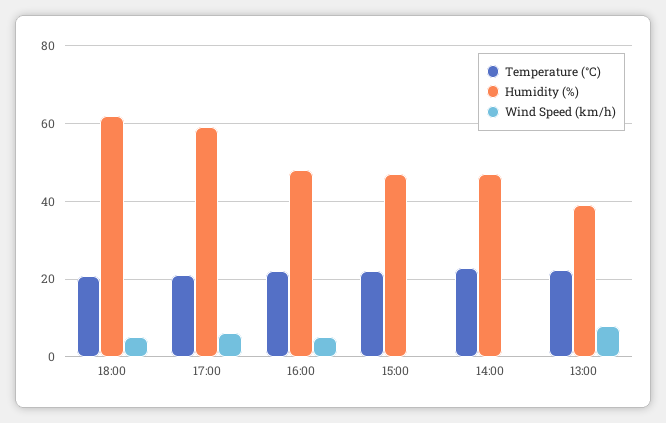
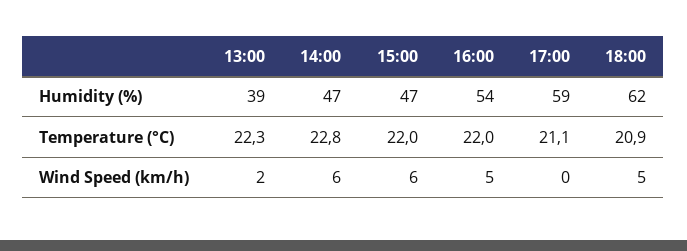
Wind Speed (km/h), 17:00: 6 -> 0
Humidity (%), 16:00: 48 -> 54
Wind Speed (km/h), 15:00: 0 -> 6
Wind Speed (km/h), 14:00: 0 -> 6
Wind Speed (km/h), 13:00: 8 -> 2

